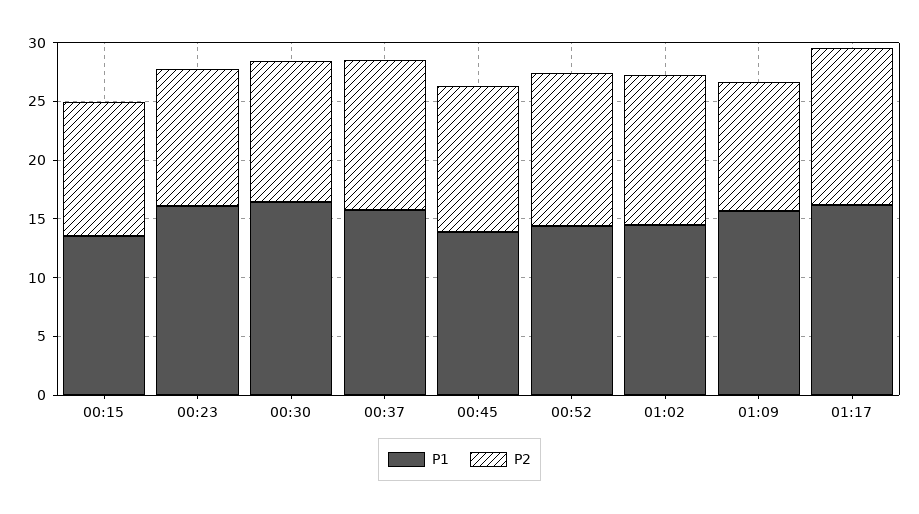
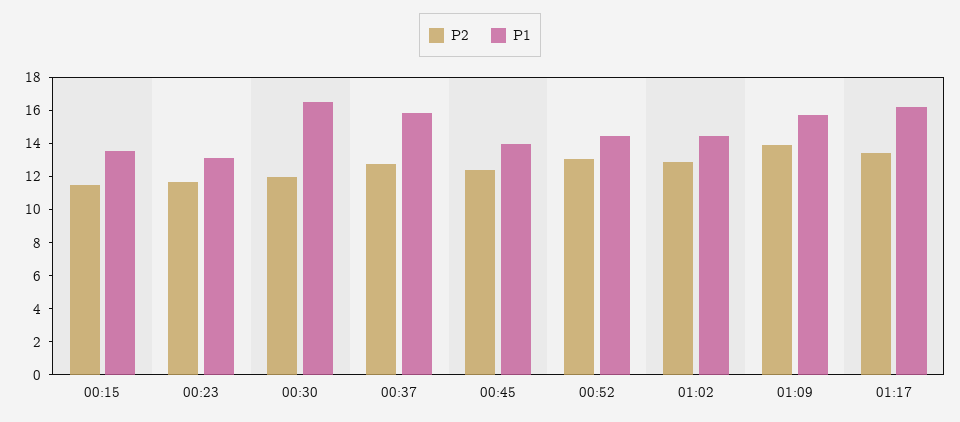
P1, 00:23: 16 -> 13
P2, 01:09: 11 -> 14

